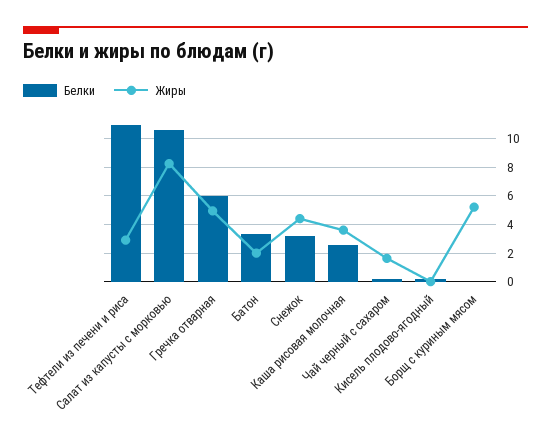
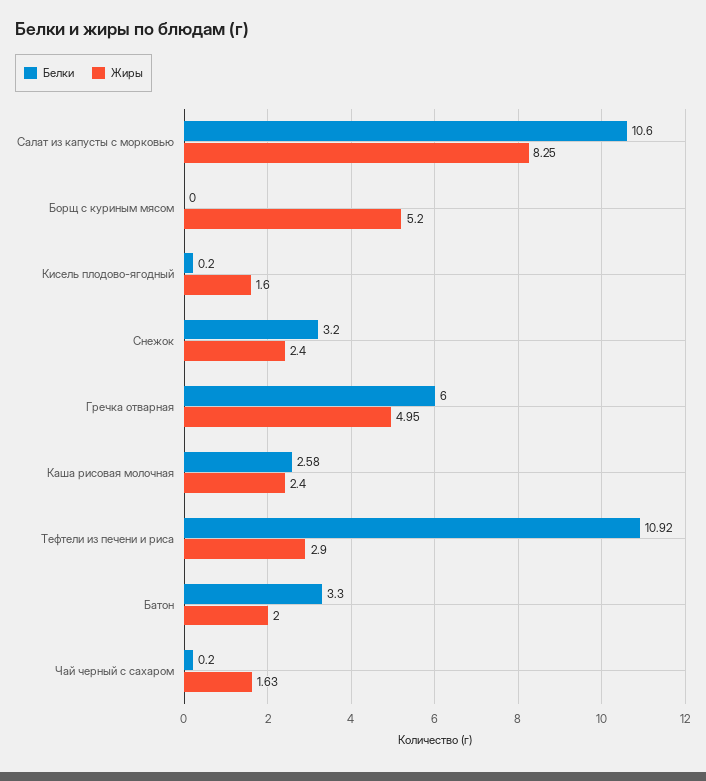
Жиры, Снежок: 4.5 -> 2.4
Жиры, Каша рисовая молочная: 3.5 -> 2.4
Жиры, Кисель плодово-ягодный: 0 -> 1.6

